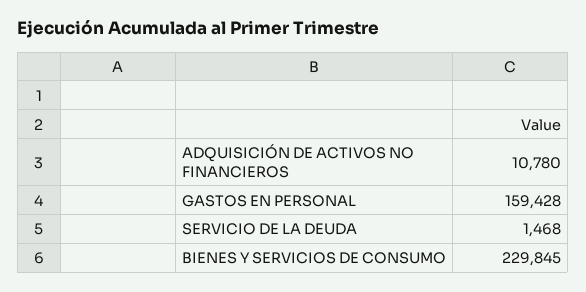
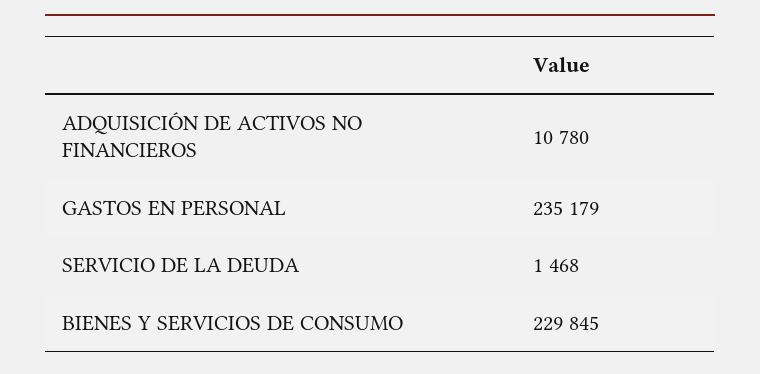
GASTOS EN PERSONAL: 159428 -> 235179

